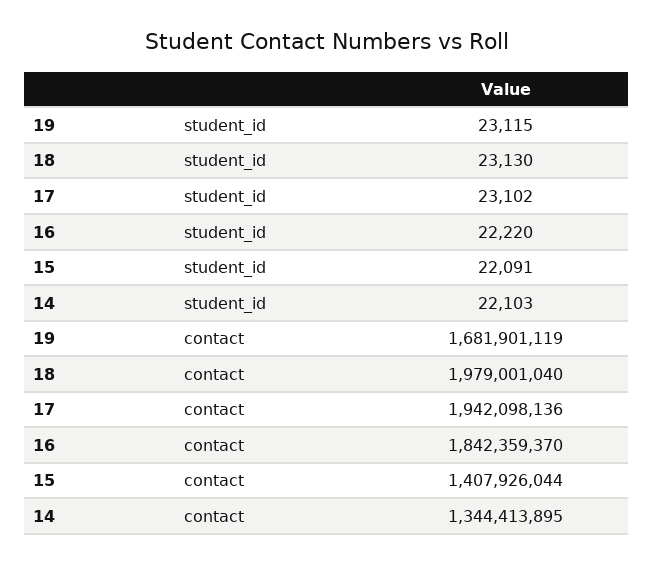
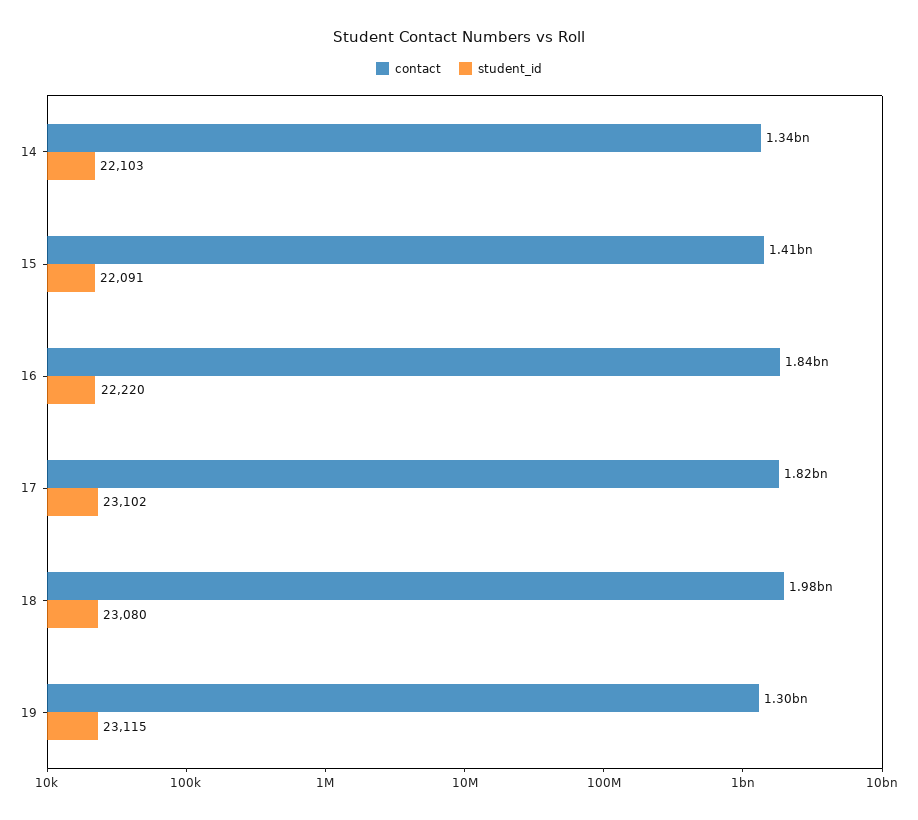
student_id, 18: 23130 -> 23080
contact, 19: 1681901119 -> 1300000000
contact, 17: 1942098136 -> 1820000000

